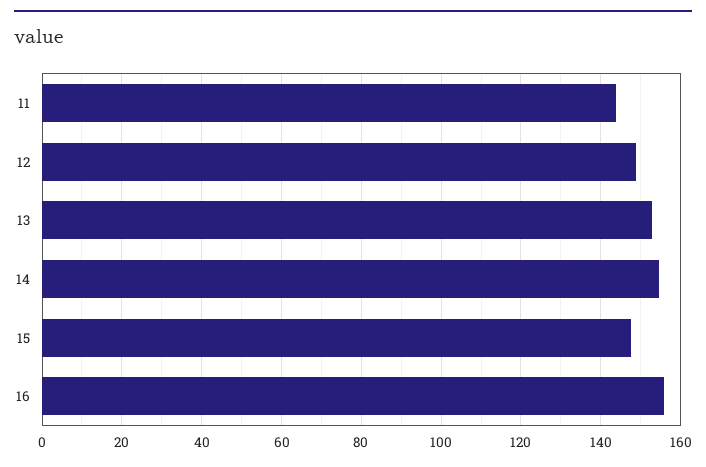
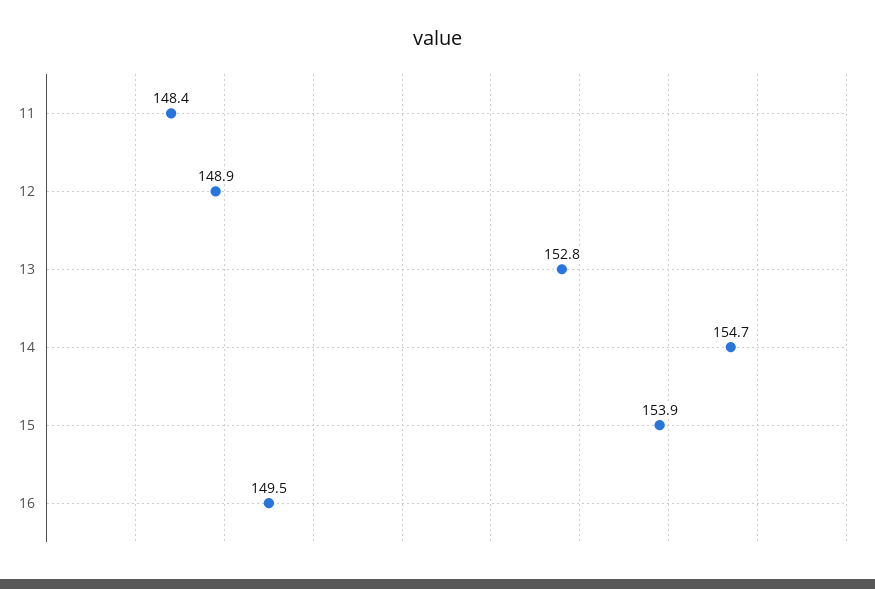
11: 144 -> 148.4
15: 148 -> 153.9
16: 156 -> 149.5

